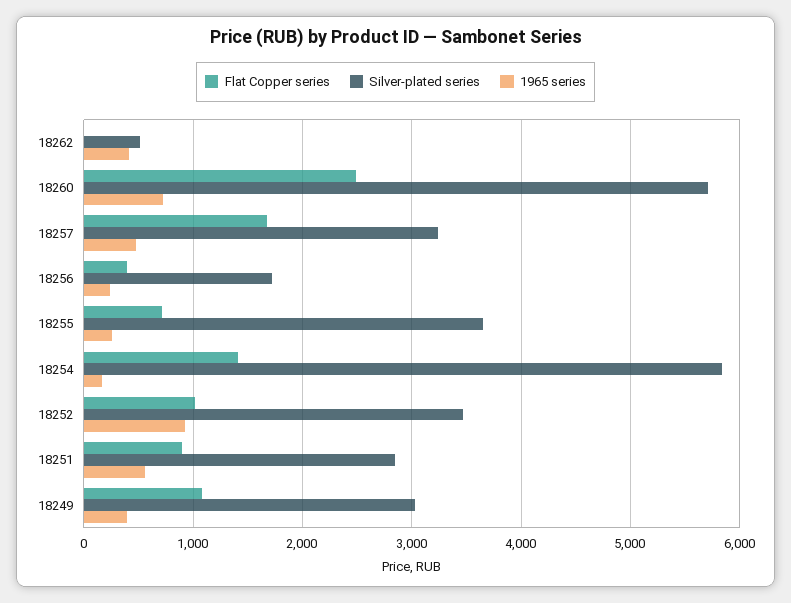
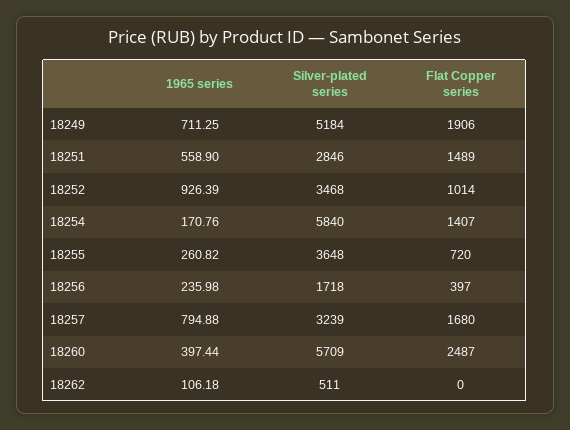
1965 series, 18262: 400 -> 106.18
1965 series, 18260: 700 -> 397.44
1965 series, 18257: 500 -> 794.88
Flat Copper series, 18251: 900 -> 1489
Flat Copper series, 18249: 1100 -> 1906
Silver-plated series, 18249: 3000 -> 5184
1965 series, 18249: 400 -> 711.25

